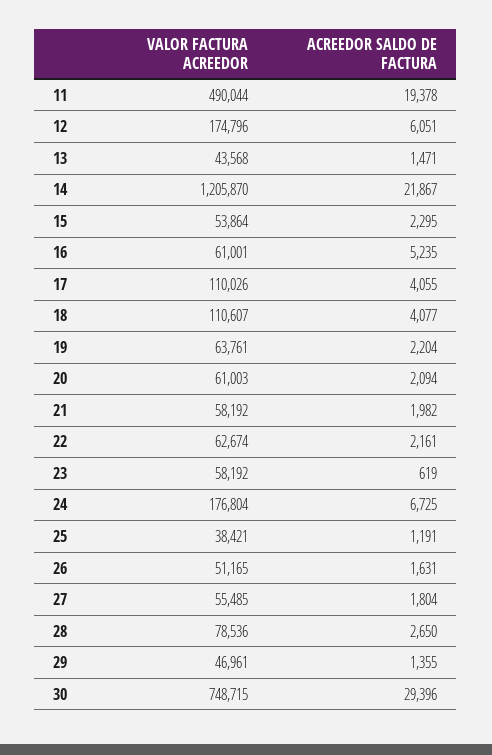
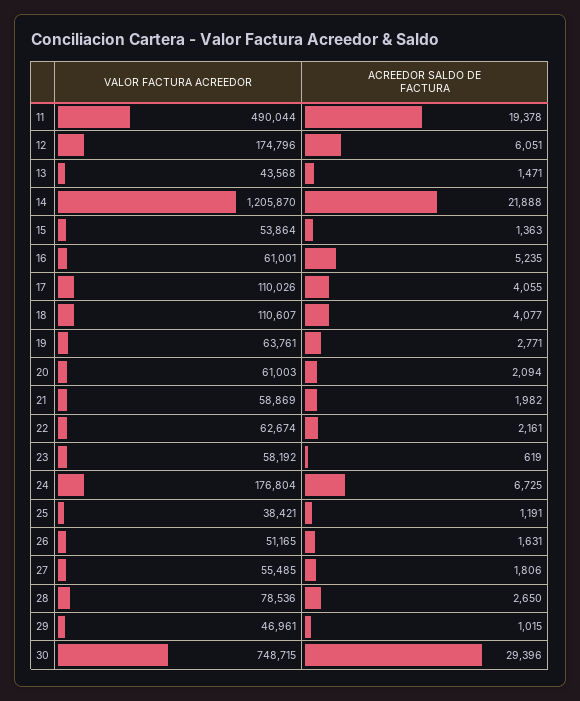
ACREEDOR SALDO DE FACTURA, 14: 21867 -> 21888
ACREEDOR SALDO DE FACTURA, 15: 2295 -> 1363
ACREEDOR SALDO DE FACTURA, 19: 2204 -> 2771
VALOR FACTURA ACREEDOR, 21: 58192 -> 58869
ACREEDOR SALDO DE FACTURA, 27: 1804 -> 1806
ACREEDOR SALDO DE FACTURA, 29: 1355 -> 1015

